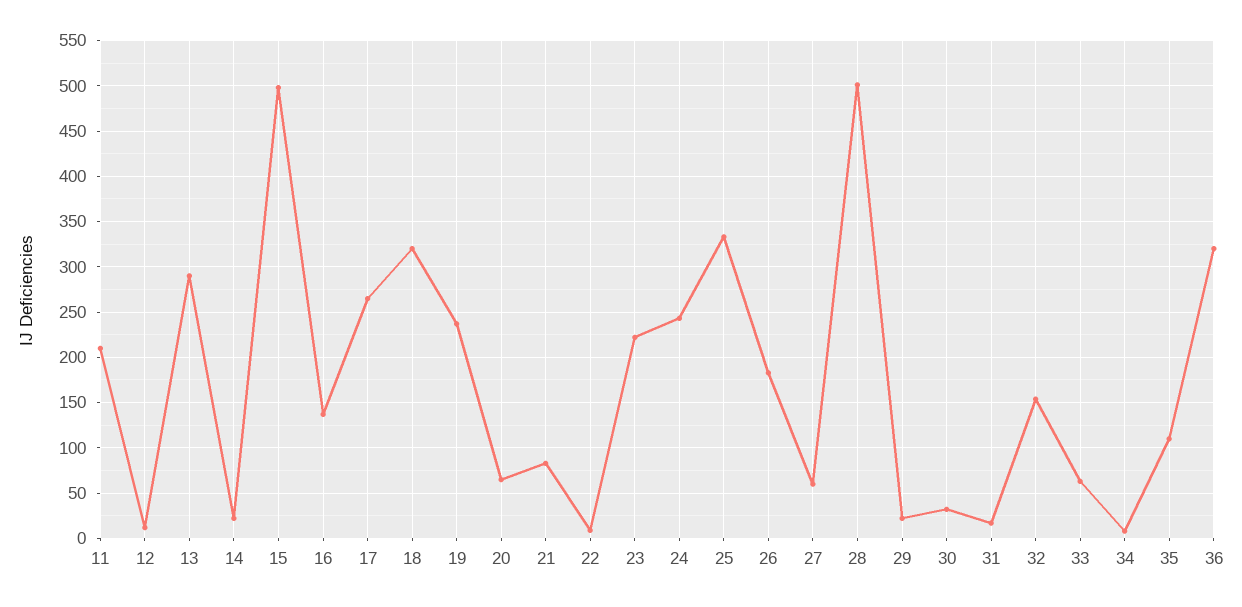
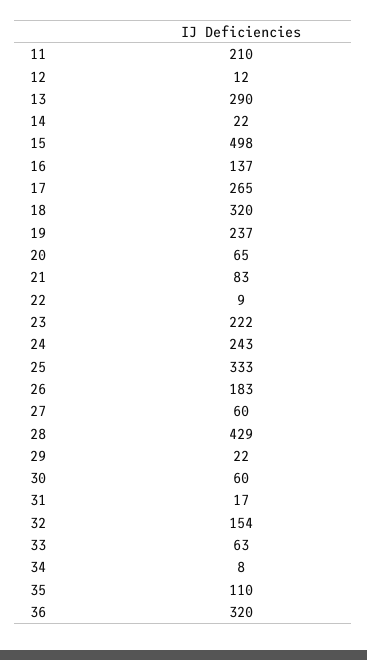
28: 500 -> 429
30: 30 -> 60

